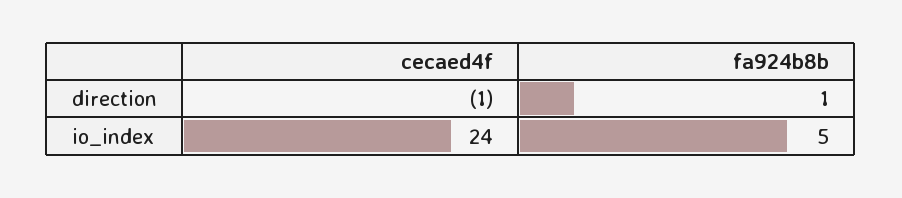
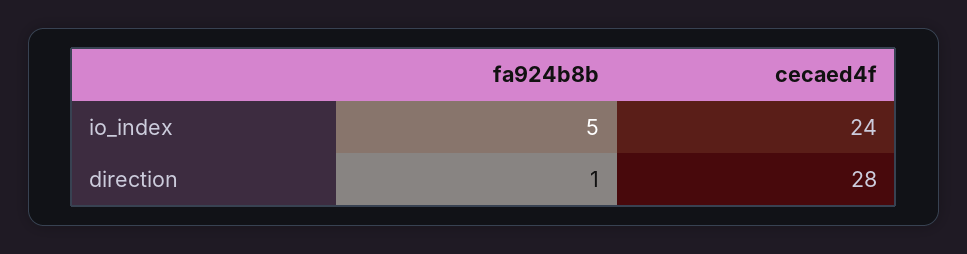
cecaed4f, direction: -1 -> 28

